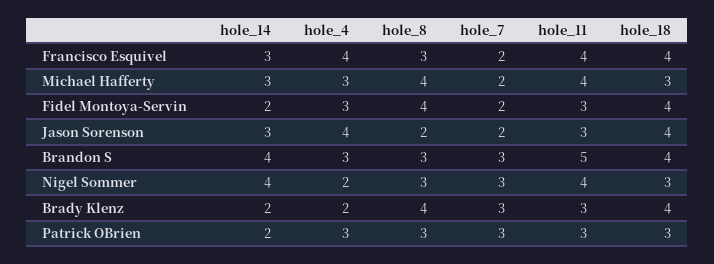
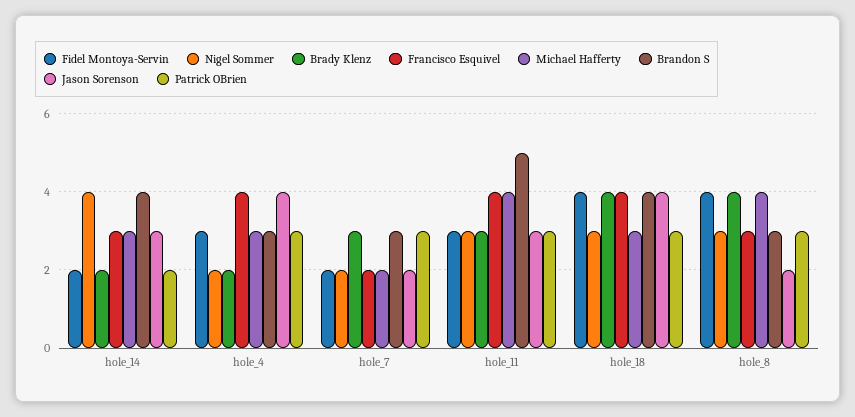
Nigel Sommer, hole_7: 3 -> 2
Nigel Sommer, hole_11: 4 -> 3

